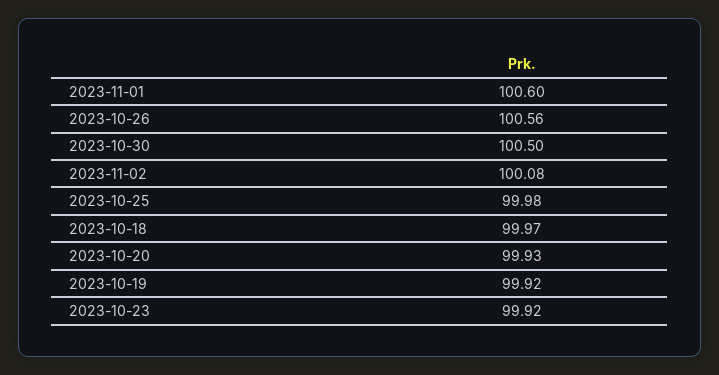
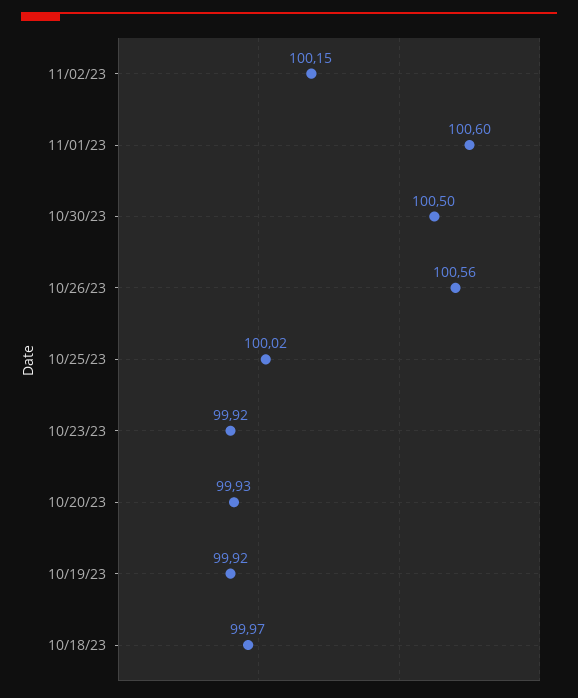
2023-11-02: 100.08 -> 100.15
2023-10-25: 99.98 -> 100.02

